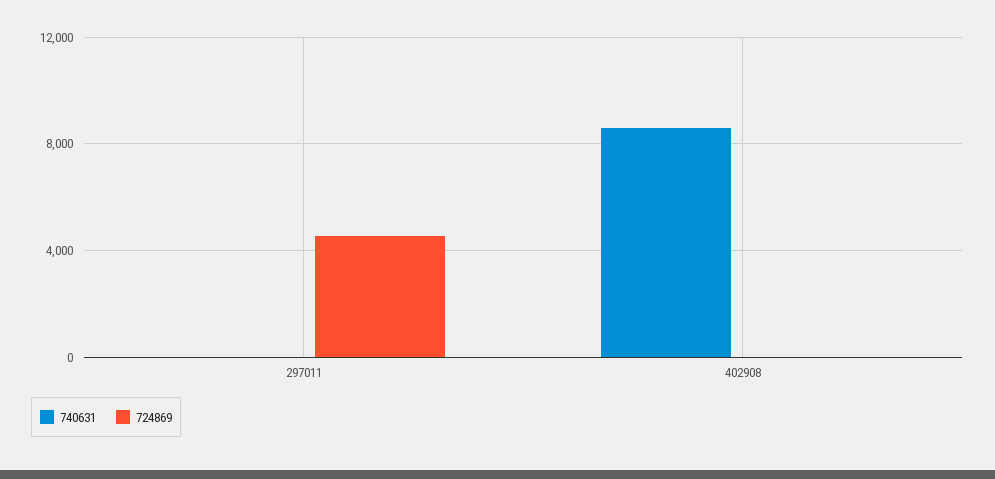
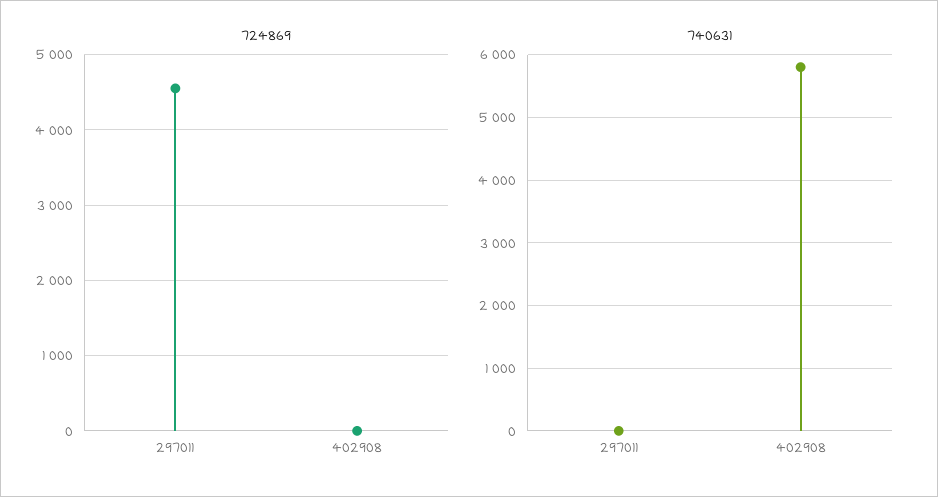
740631, 402908: 8500 -> 5800

